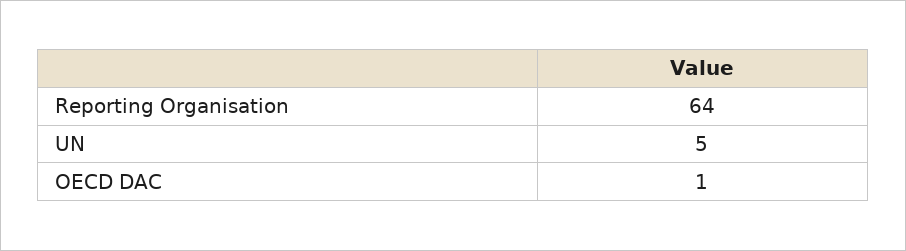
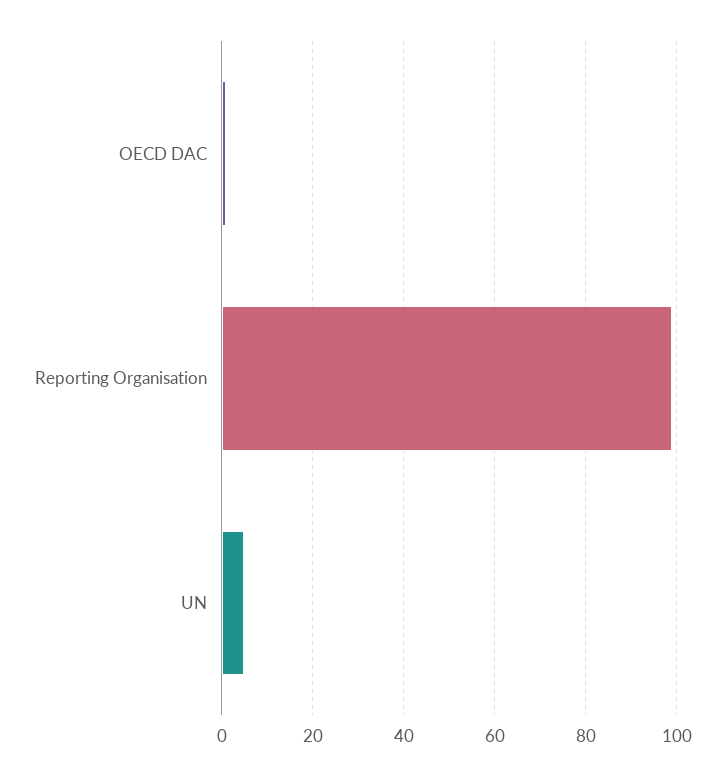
Reporting Organisation: 64 -> 100

